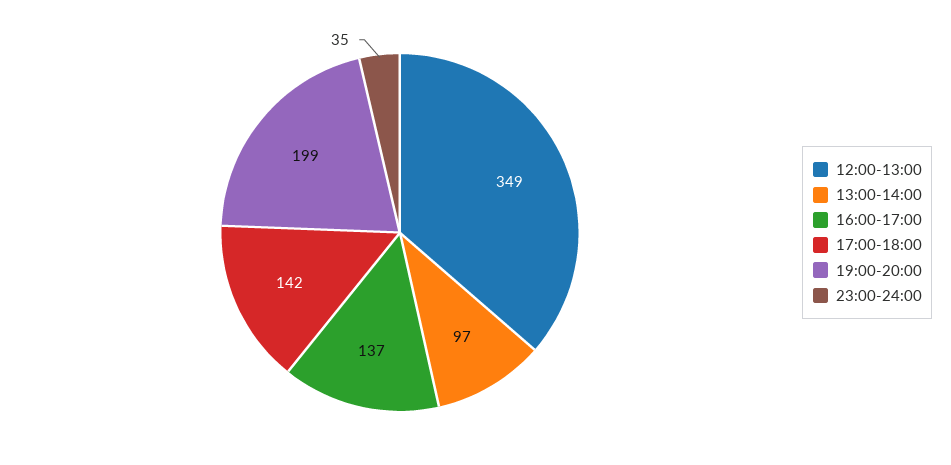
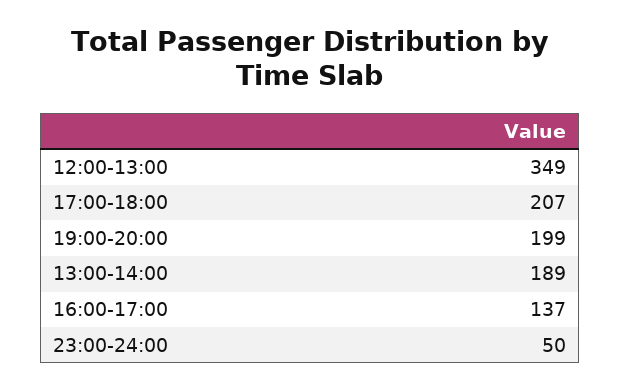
13:00-14:00: 97 -> 189
17:00-18:00: 142 -> 207
23:00-24:00: 35 -> 50

